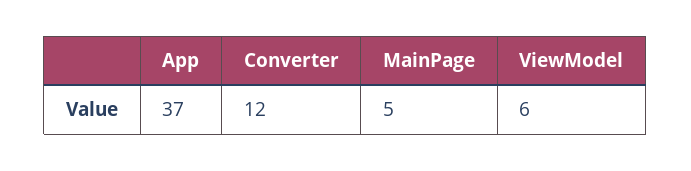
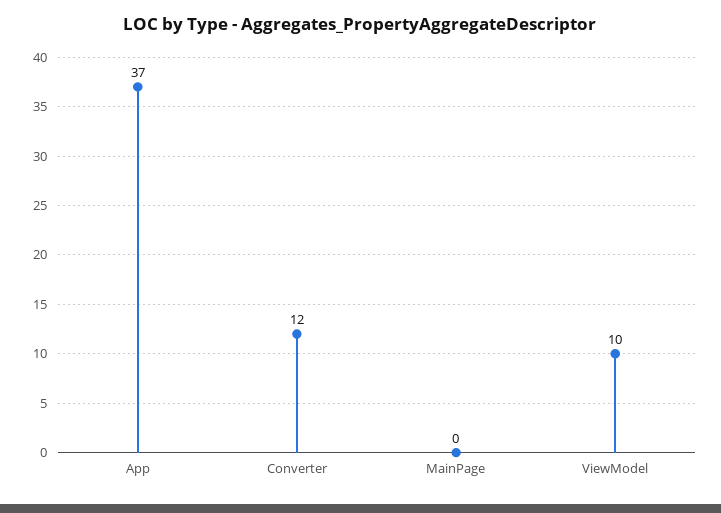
MainPage: 5 -> 0
ViewModel: 6 -> 10

